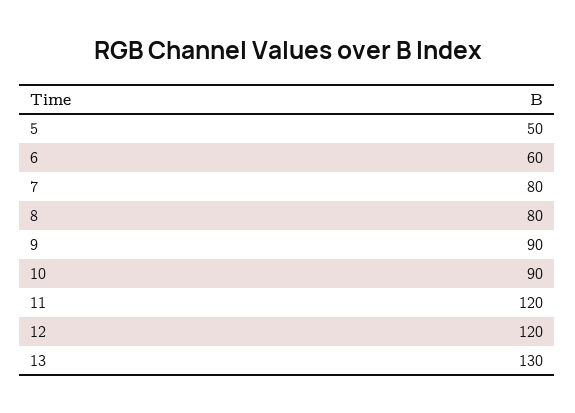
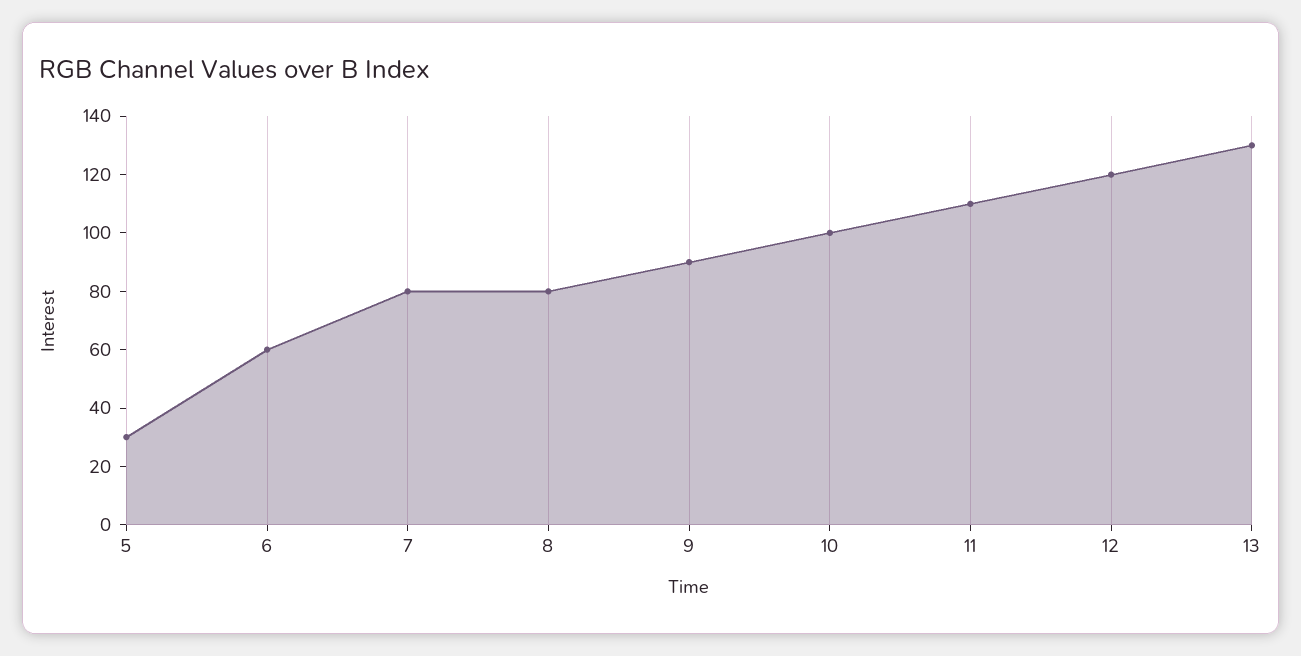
5: 50 -> 30
10: 90 -> 100
11: 120 -> 110

